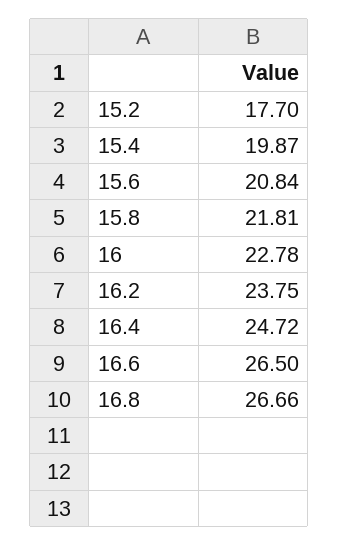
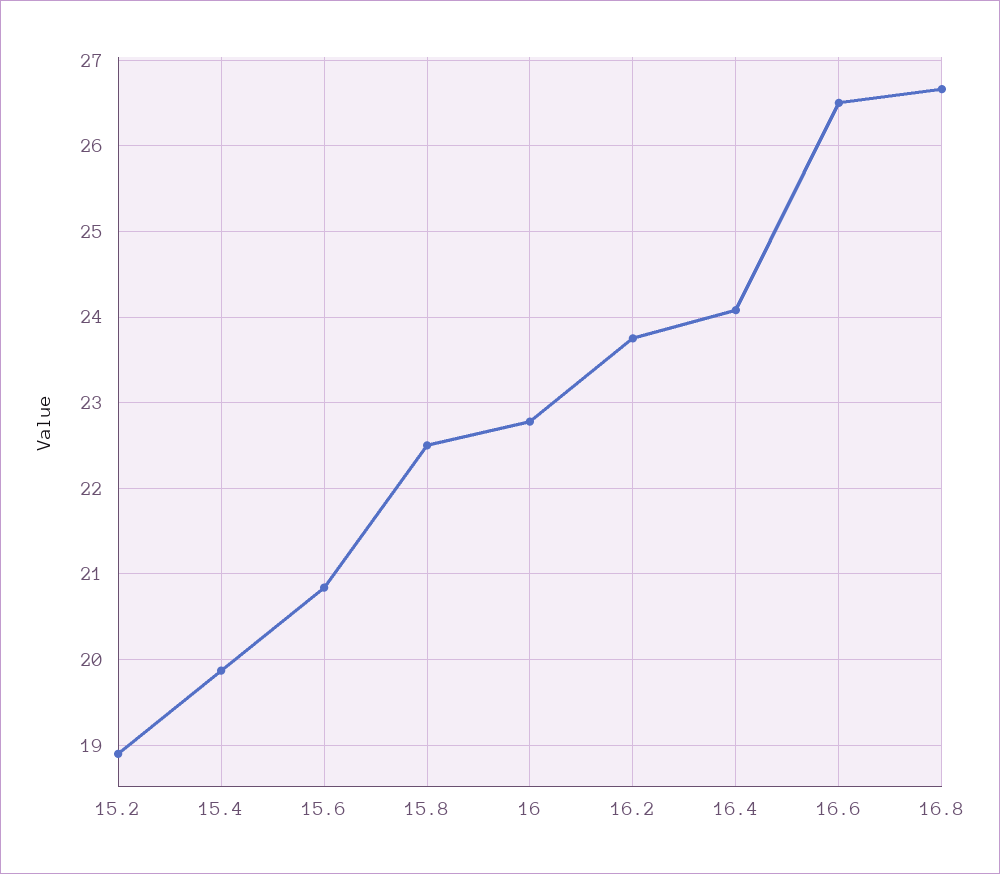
15.2: 17.7 -> 18.9
15.8: 21.81 -> 22.5
16.4: 24.72 -> 24.1

